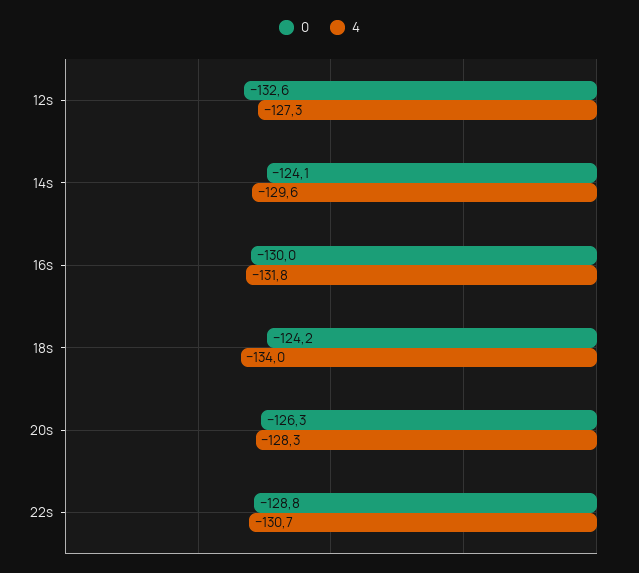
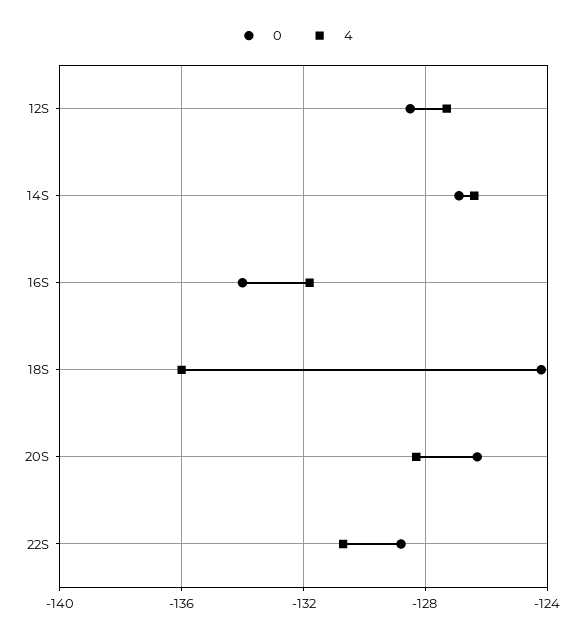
0, 12s: -132.6 -> -128.5
0, 14s: -124.1 -> -127
4, 14s: -129.6 -> -126.5
0, 16s: -130 -> -134
4, 18s: -134 -> -136

